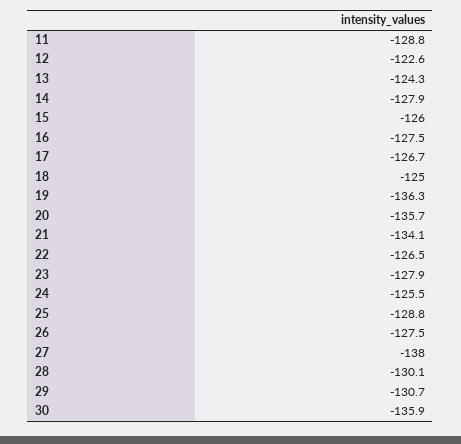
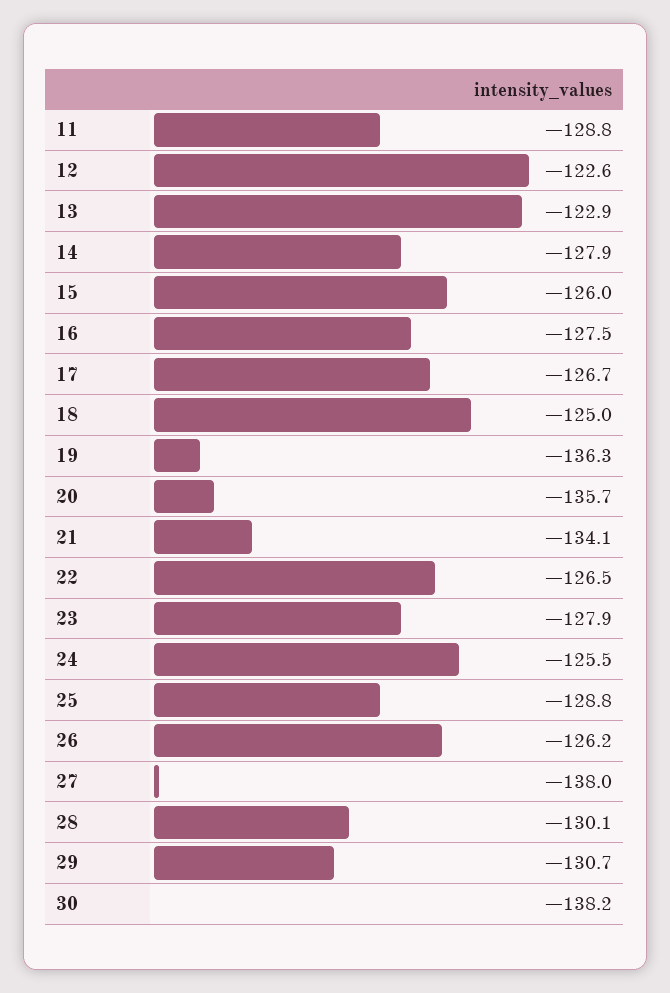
13: -124.3 -> -122.9
26: -127.5 -> -126.2
30: -135.9 -> -138.2

